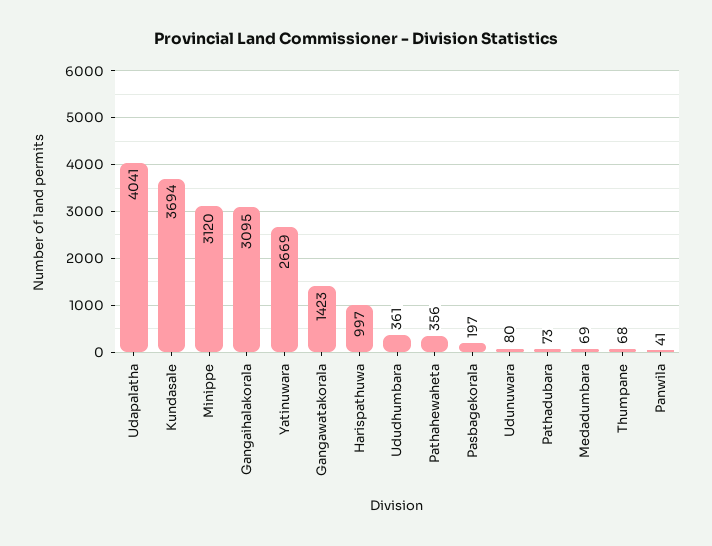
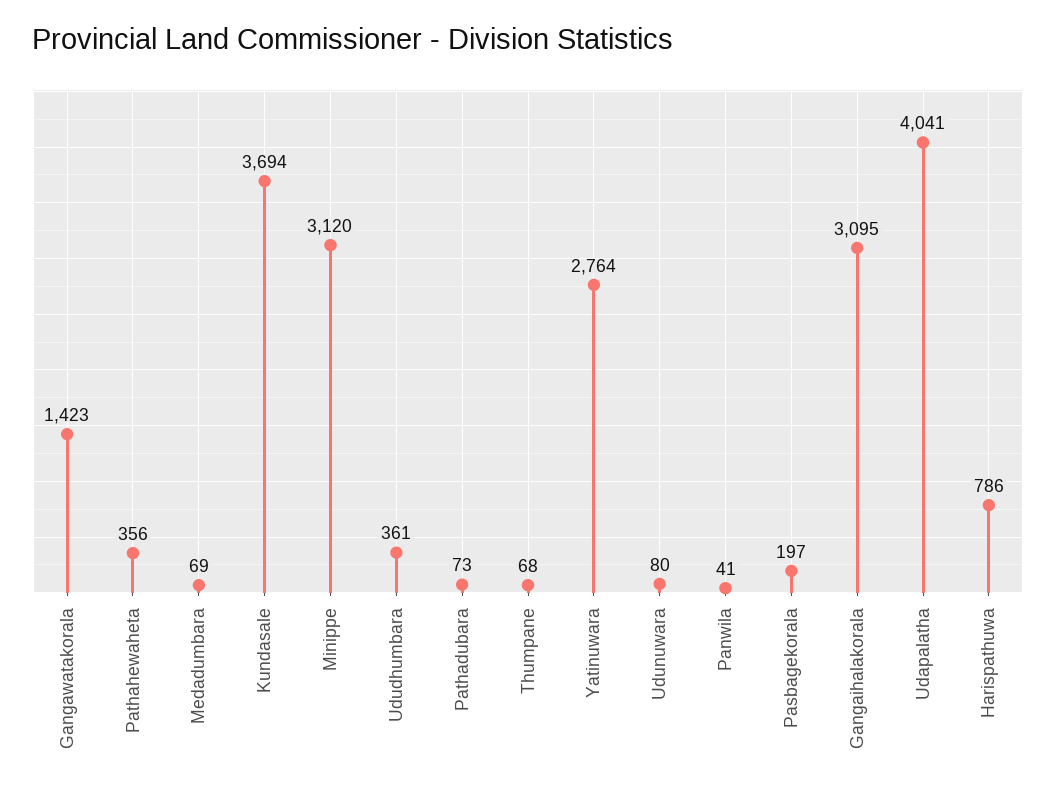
Yatinuwara: 2669 -> 2764
Harispathuwa: 997 -> 786

